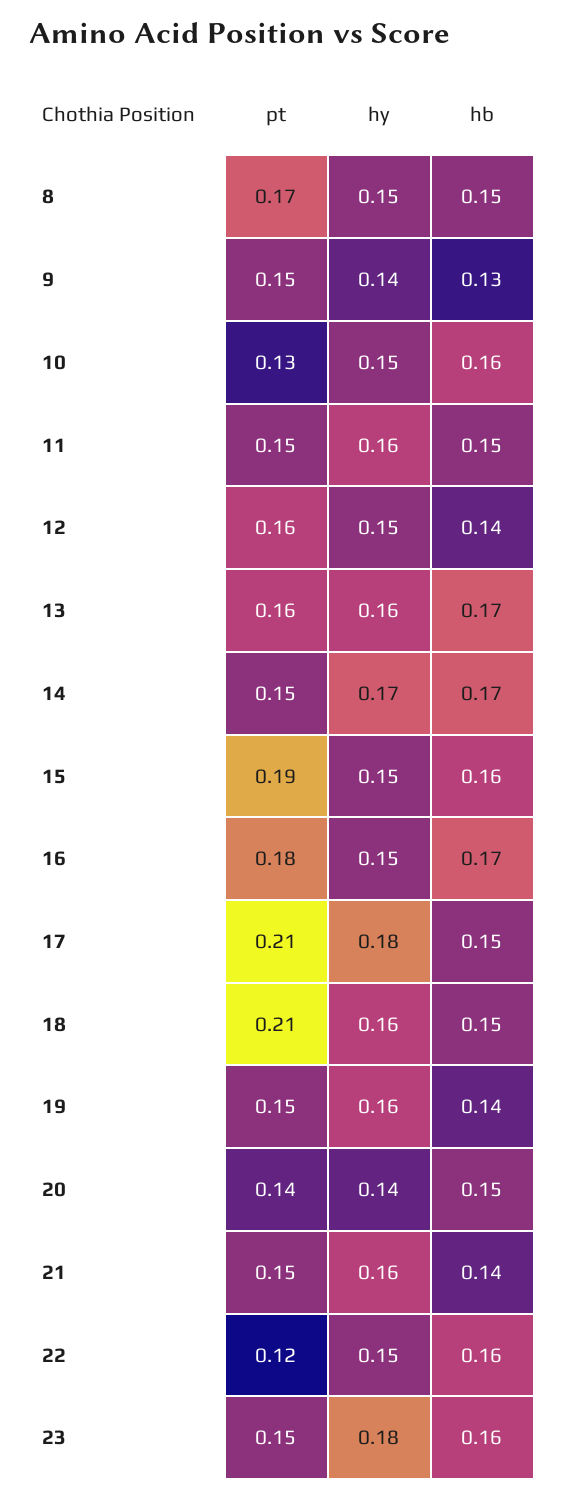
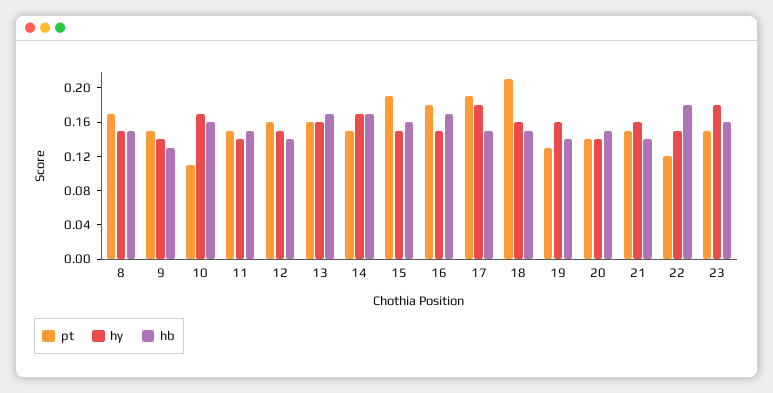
pt, 10: 0.13 -> 0.11
hy, 10: 0.15 -> 0.17
hy, 11: 0.16 -> 0.14
pt, 17: 0.21 -> 0.19
pt, 19: 0.15 -> 0.13
hb, 22: 0.16 -> 0.18

